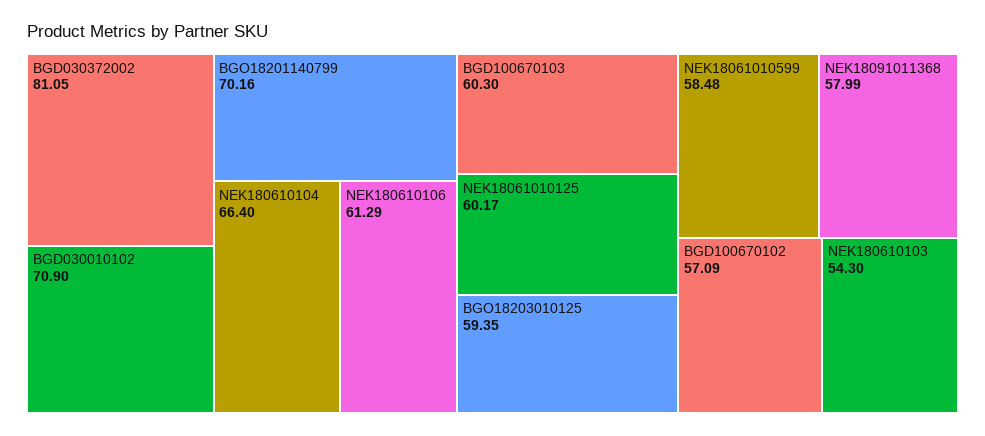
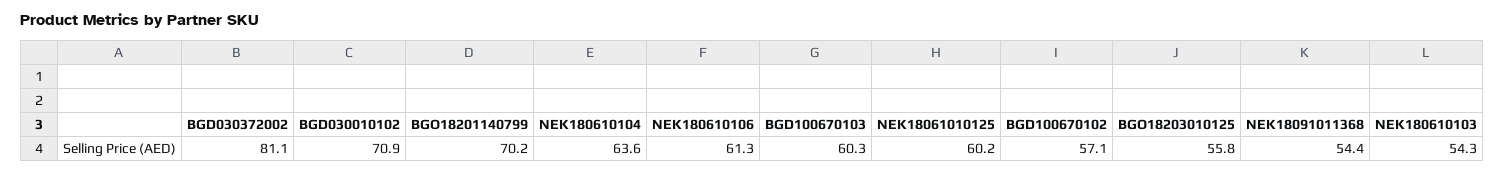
NEK180610104: 66.4 -> 63.6
BGO18203010125: 59.35 -> 55.8
NEK18061010599: 58.48 -> none
NEK18091011368: 57.99 -> 54.4

